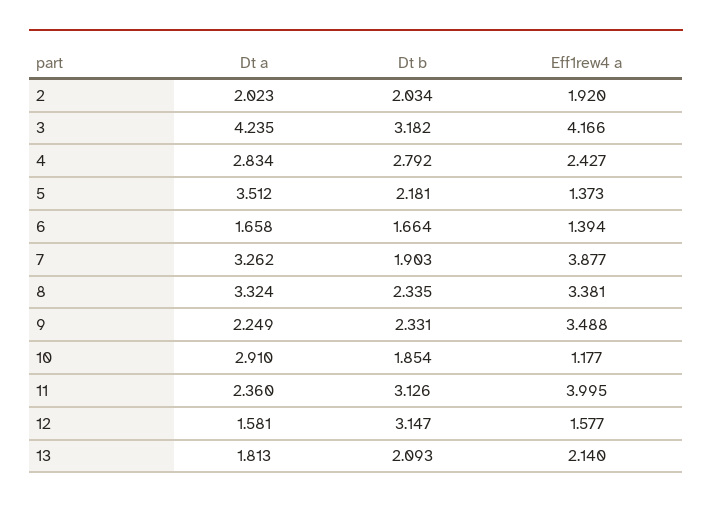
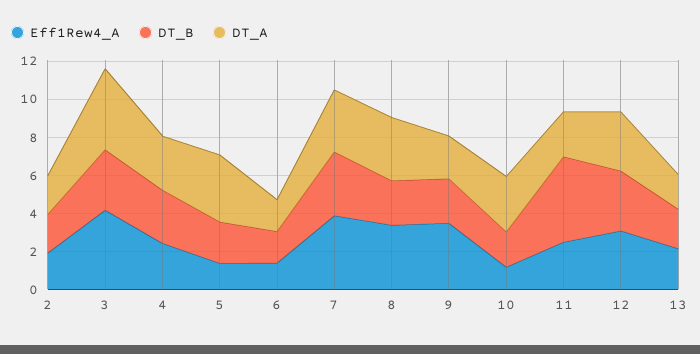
Dt b, 7: 1.903 -> 3.5
Dt b, 11: 3.126 -> 4.5
Eff1rew4 a, 11: 3.995 -> 2.5
Dt a, 12: 1.581 -> 3
Eff1rew4 a, 12: 1.577 -> 3

